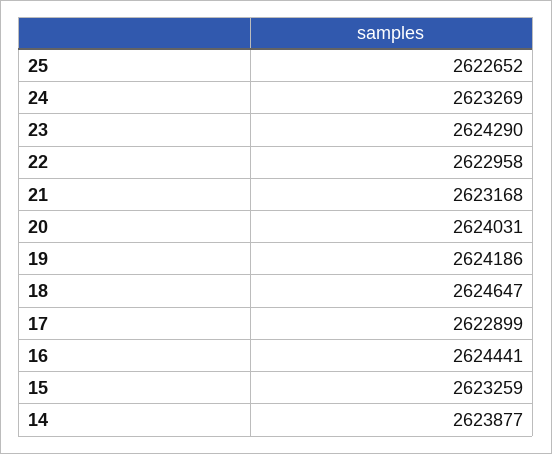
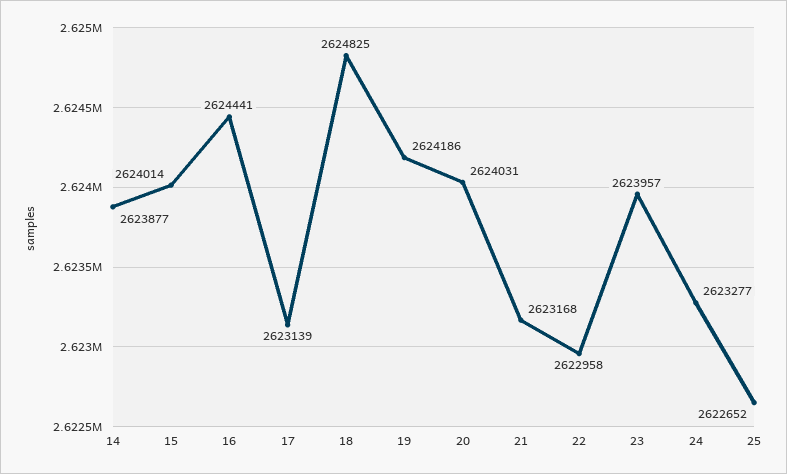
24: 2623269 -> 2623277
23: 2624290 -> 2623957
18: 2624647 -> 2624825
17: 2622899 -> 2623139
15: 2623259 -> 2624014

